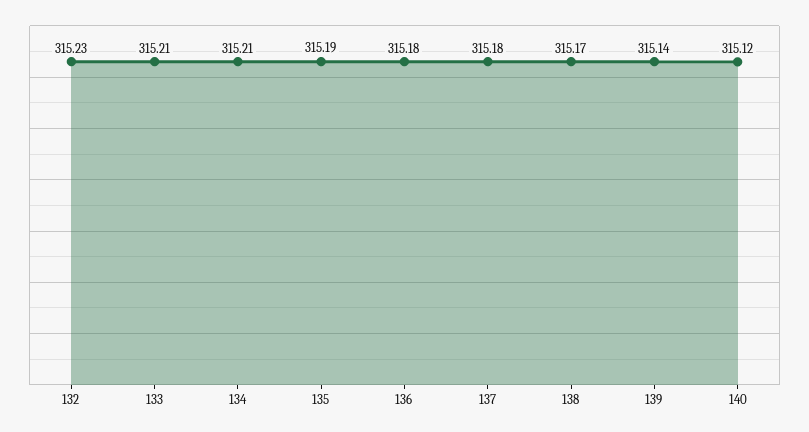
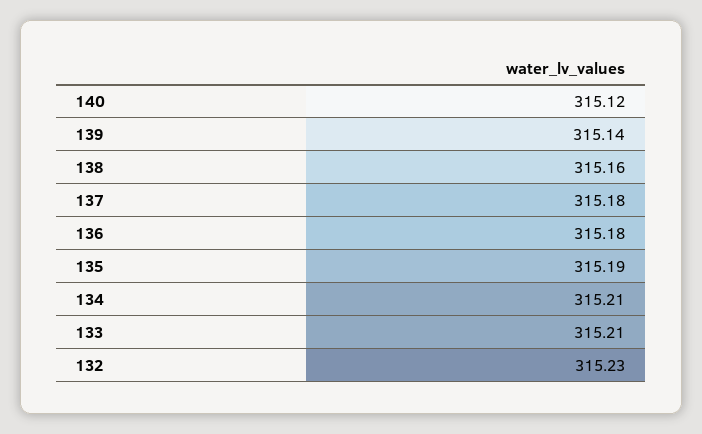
138: 315.17 -> 315.16

